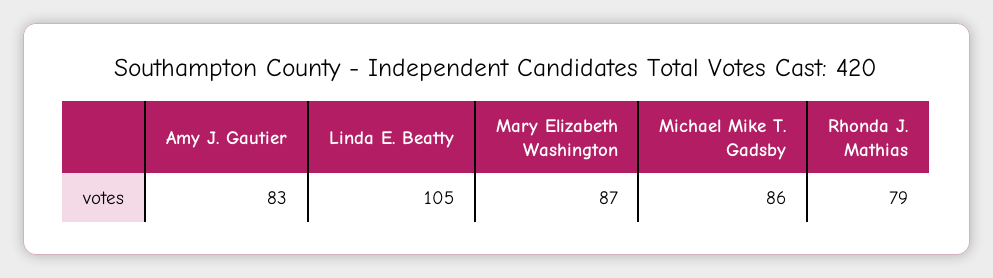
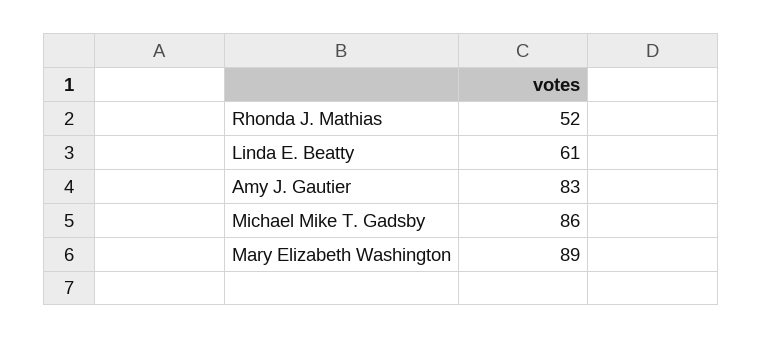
Linda E. Beatty: 105 -> 61
Mary Elizabeth Washington: 87 -> 89
Rhonda J. Mathias: 79 -> 52

